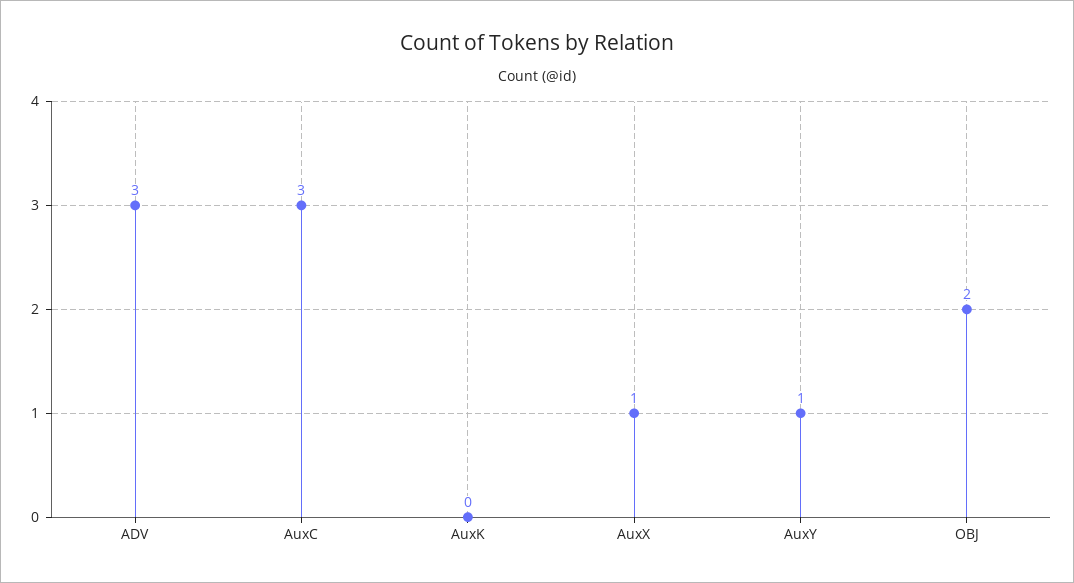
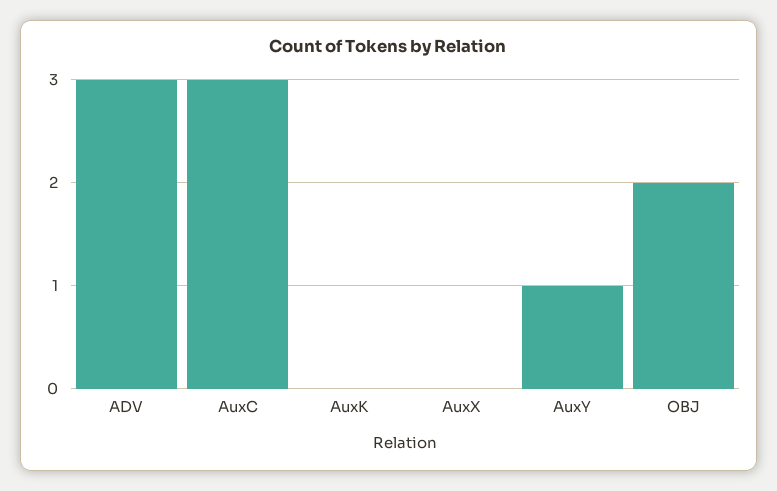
AuxX: 1 -> 0

